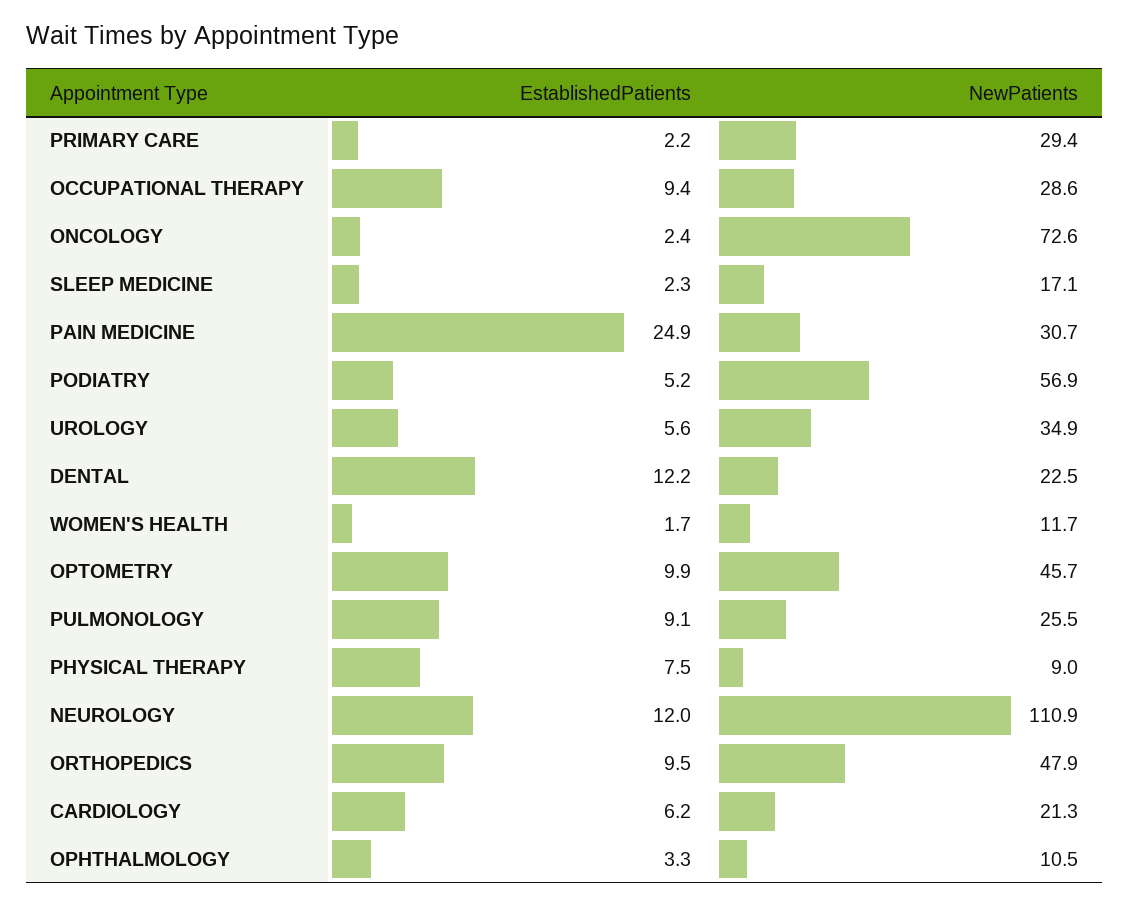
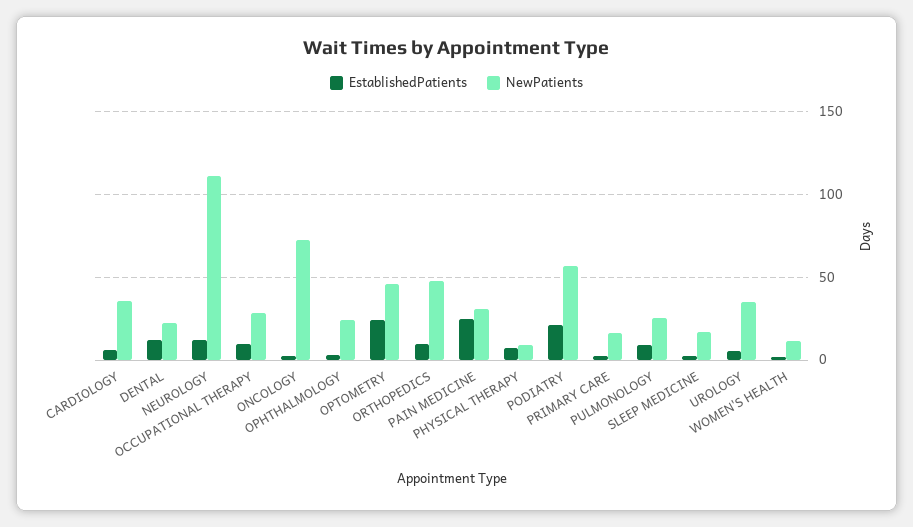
NewPatients, PRIMARY CARE: 29.4 -> 15
EstablishedPatients, PODIATRY: 5.2 -> 20
EstablishedPatients, OPTOMETRY: 9.9 -> 25
NewPatients, CARDIOLOGY: 21.3 -> 35
NewPatients, OPHTHALMOLOGY: 10.5 -> 25

